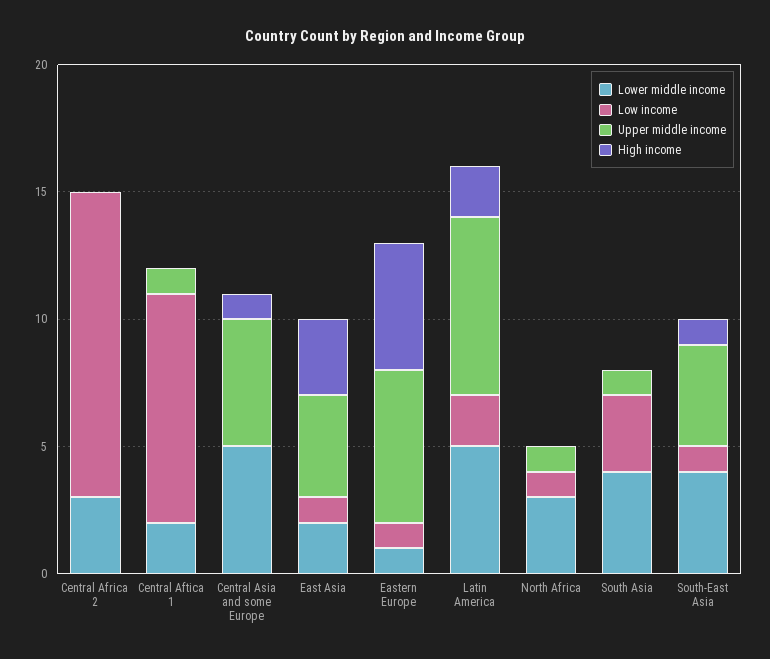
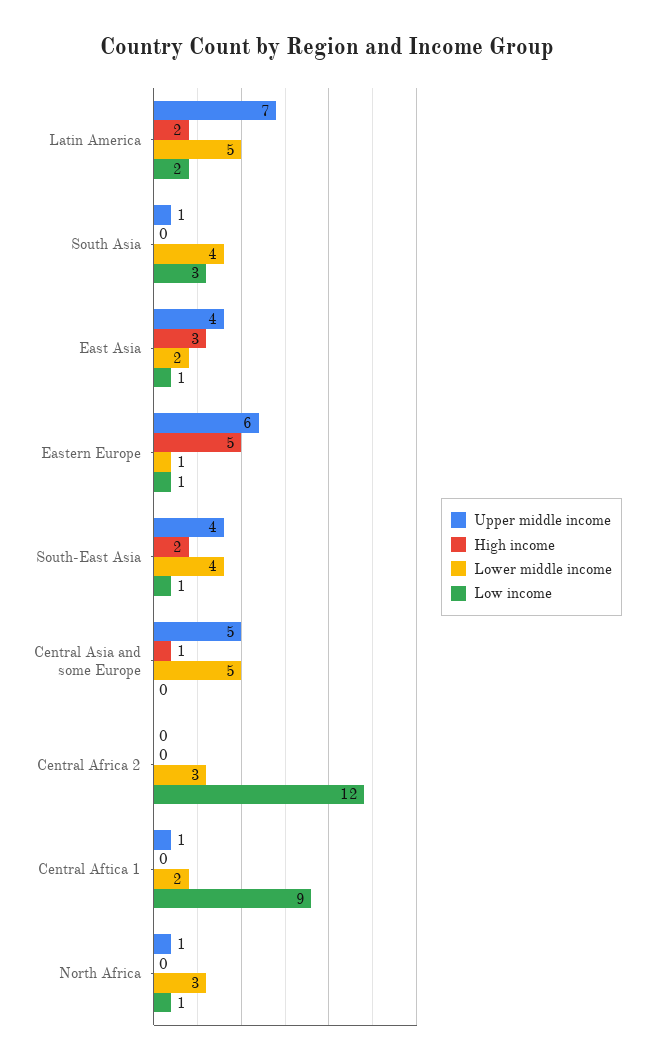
High income, South-East Asia: 1 -> 2

